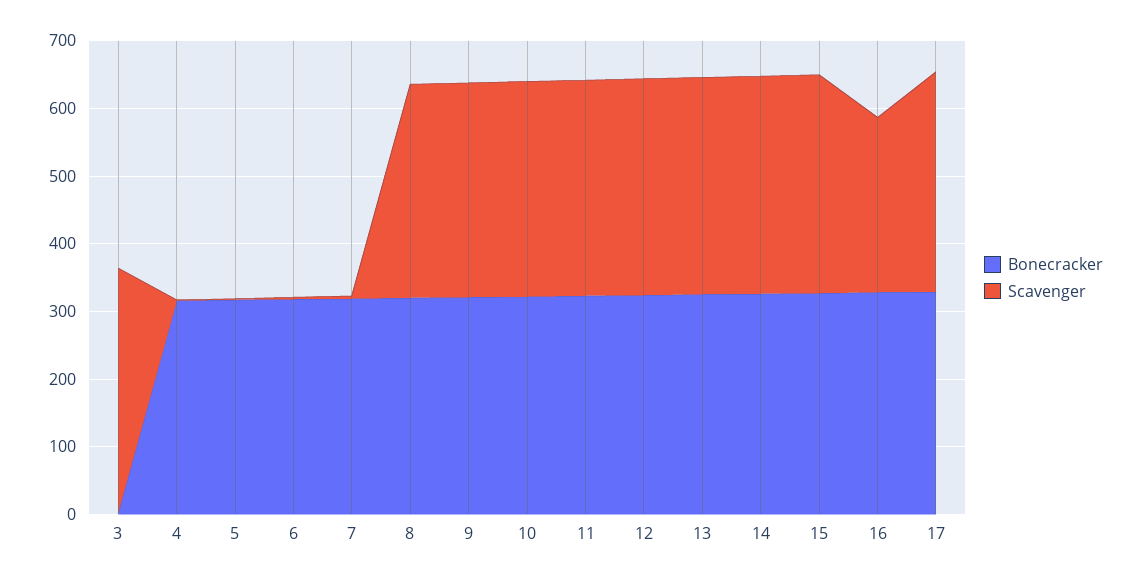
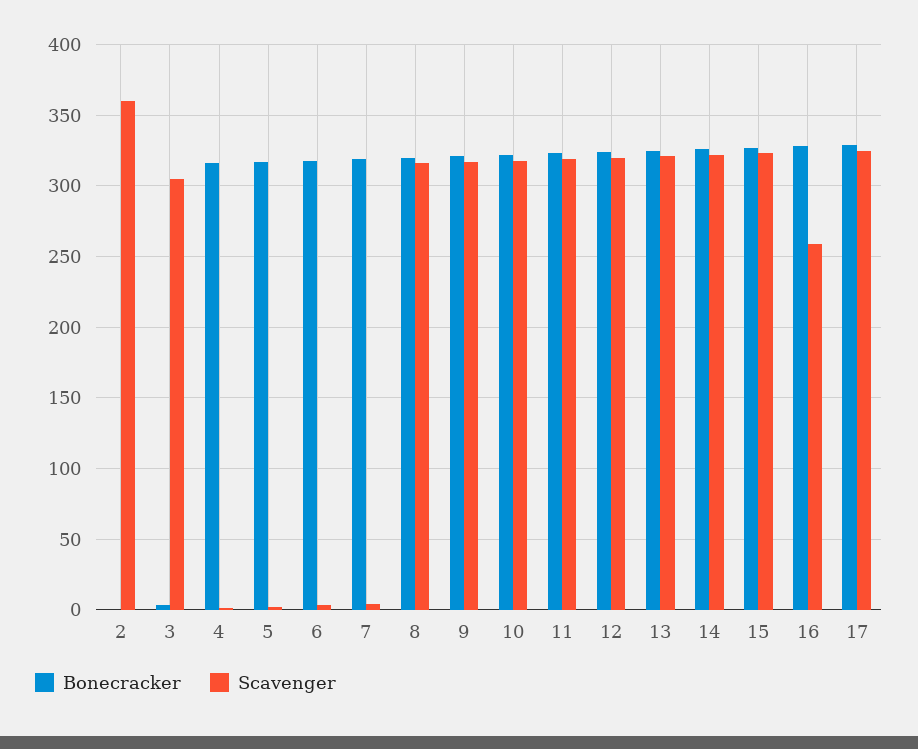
Scavenger, 3: 360 -> 305
Bonecracker, 2: none -> 0
Scavenger, 2: none -> 360

